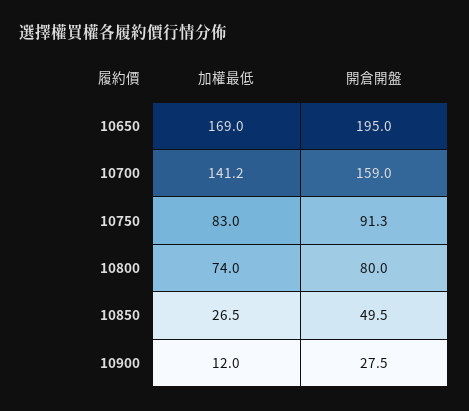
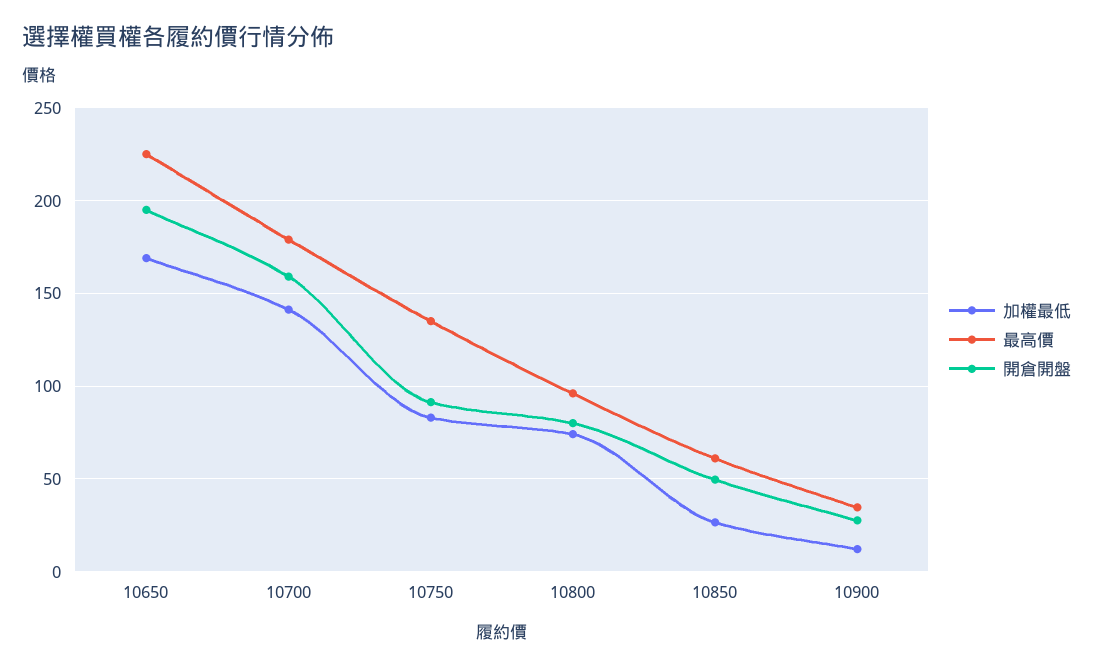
最高價, 10650: none -> 225
最高價, 10700: none -> 180
最高價, 10750: none -> 135
最高價, 10800: none -> 95
最高價, 10850: none -> 60
最高價, 10900: none -> 35

